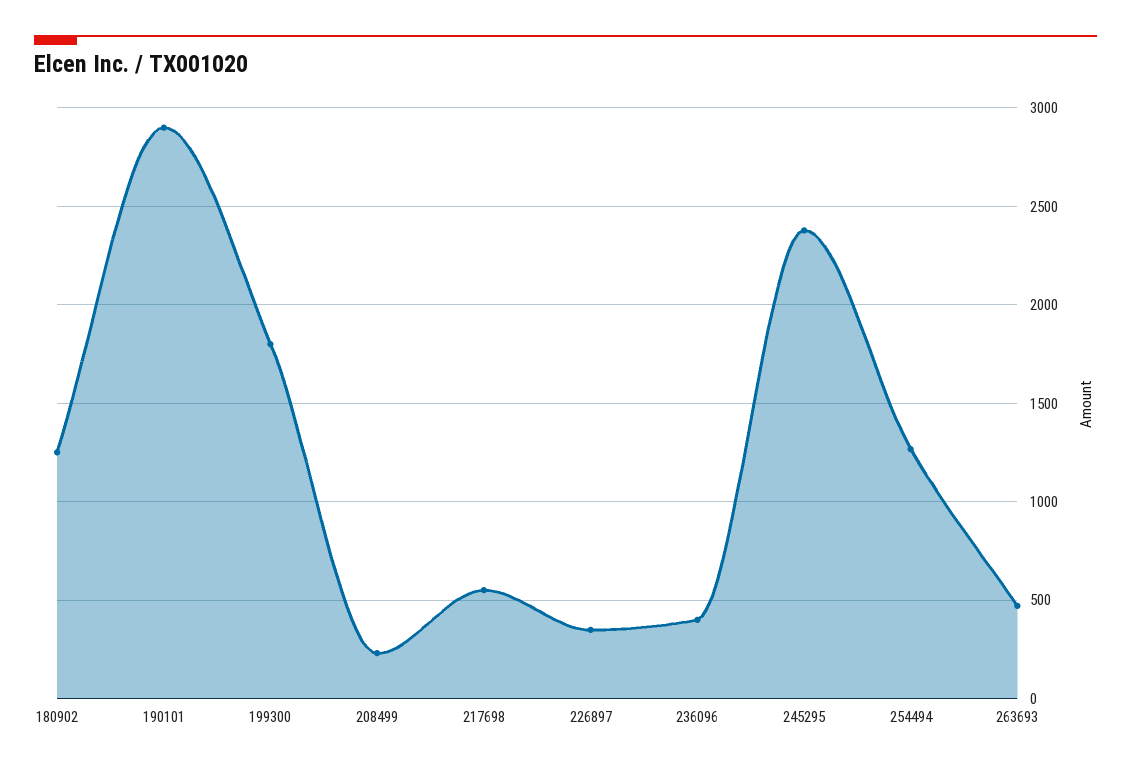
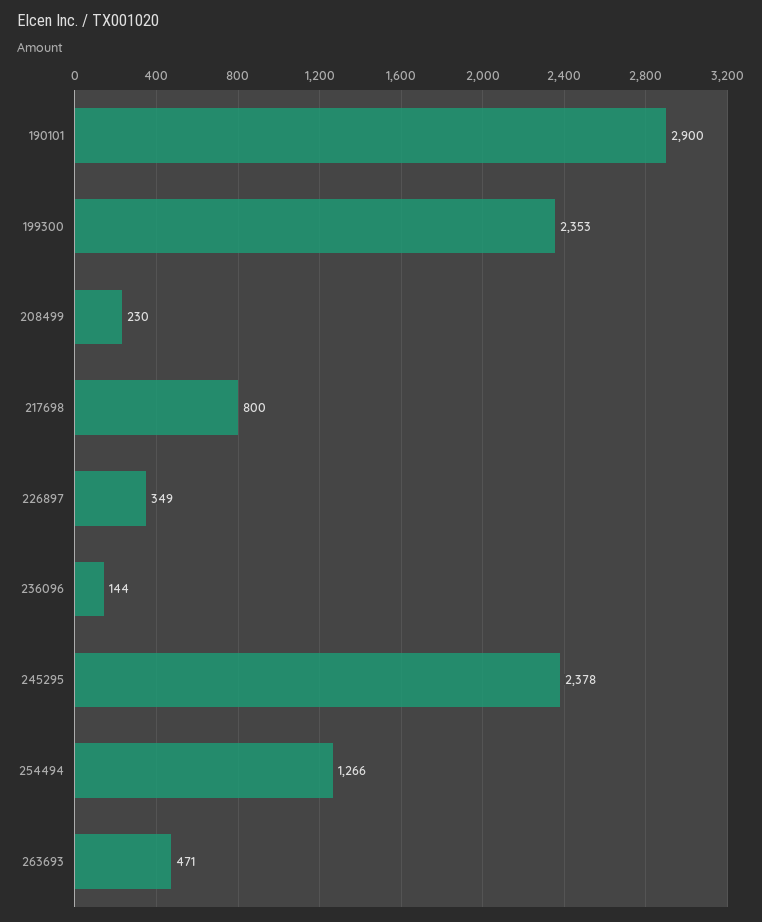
180902: 1250 -> none
199300: 1800 -> 2353
217698: 550 -> 800
236096: 400 -> 144

